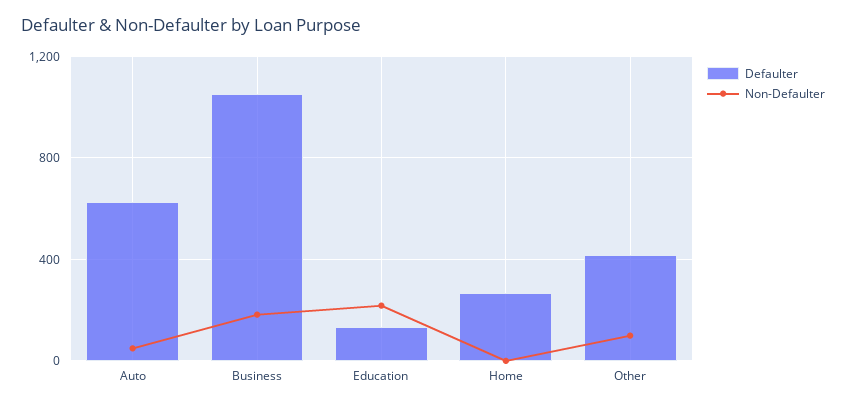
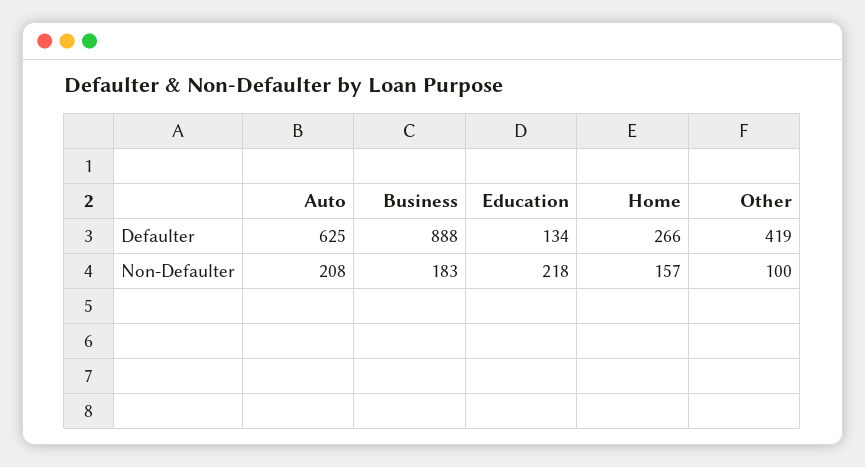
Non-Defaulter, Auto: 50 -> 208
Defaulter, Business: 1050 -> 888
Non-Defaulter, Home: 0 -> 157

